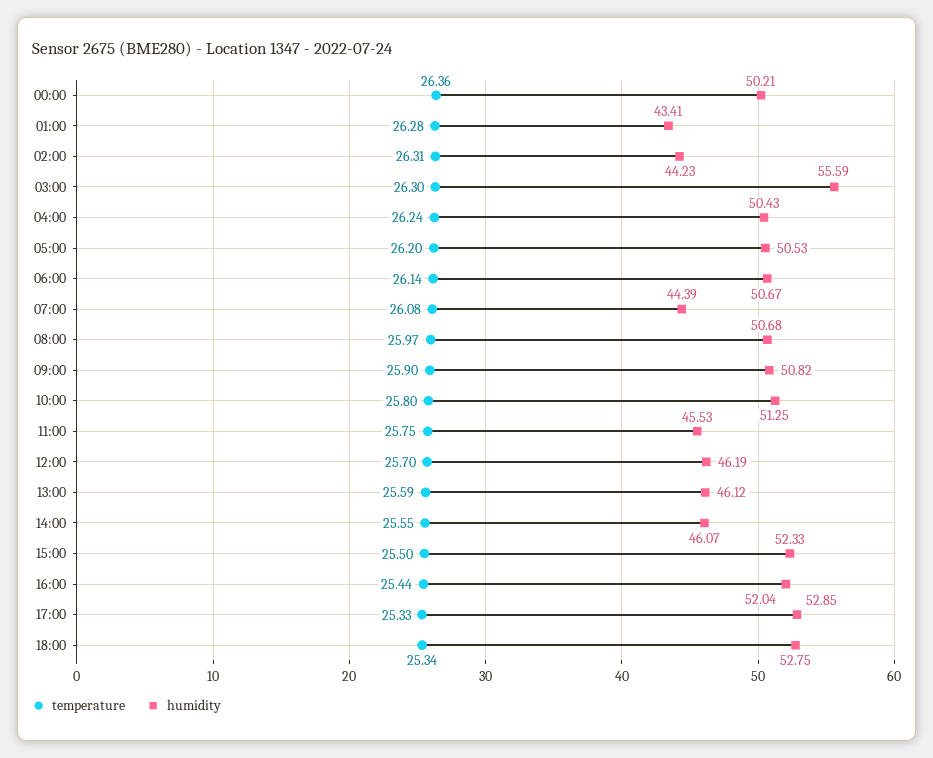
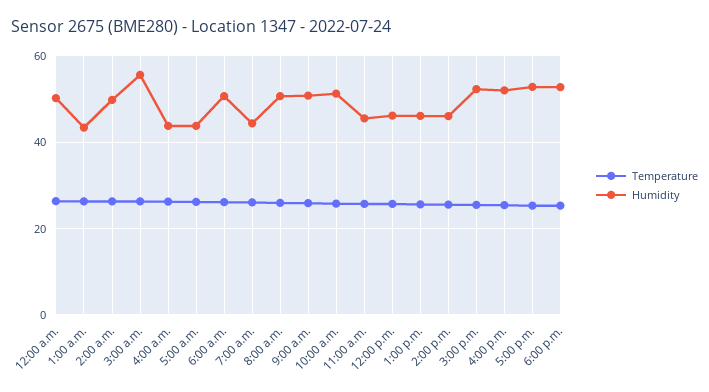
humidity, 02:00: 44.23 -> 50
humidity, 04:00: 50.43 -> 44
humidity, 05:00: 50.53 -> 44

